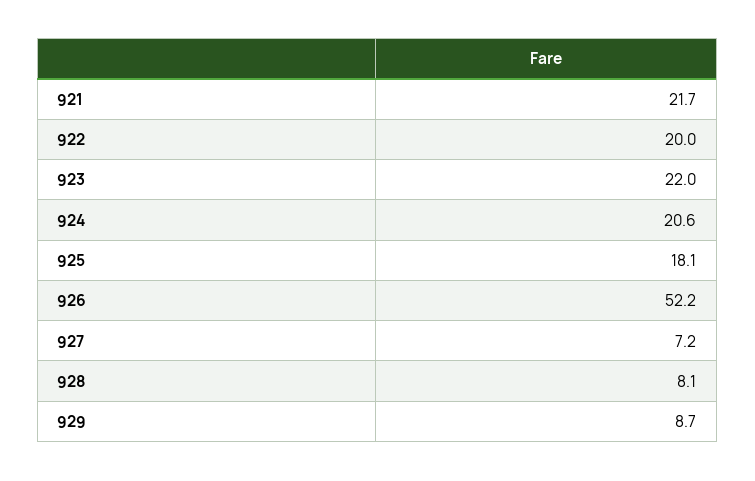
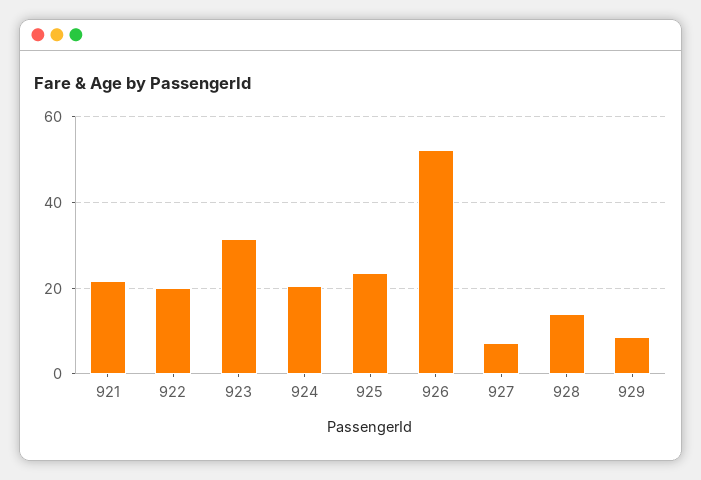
923: 22 -> 32
925: 18.1 -> 24
928: 8.1 -> 14

